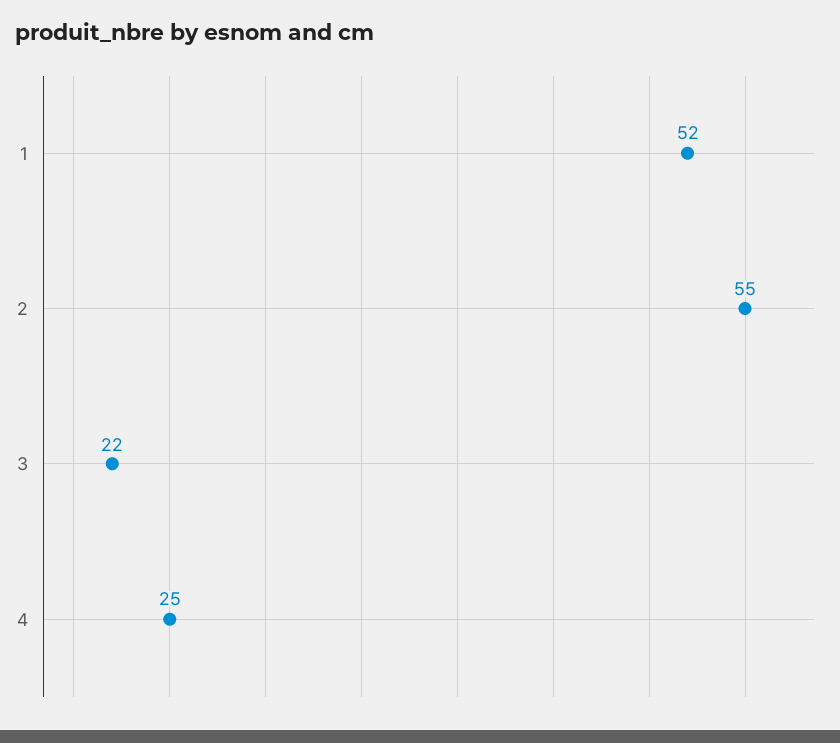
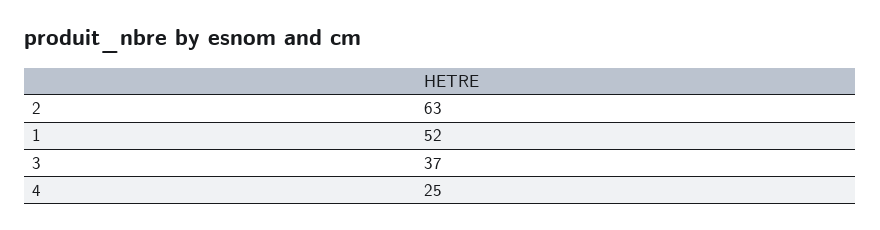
2: 55 -> 63
3: 22 -> 37

